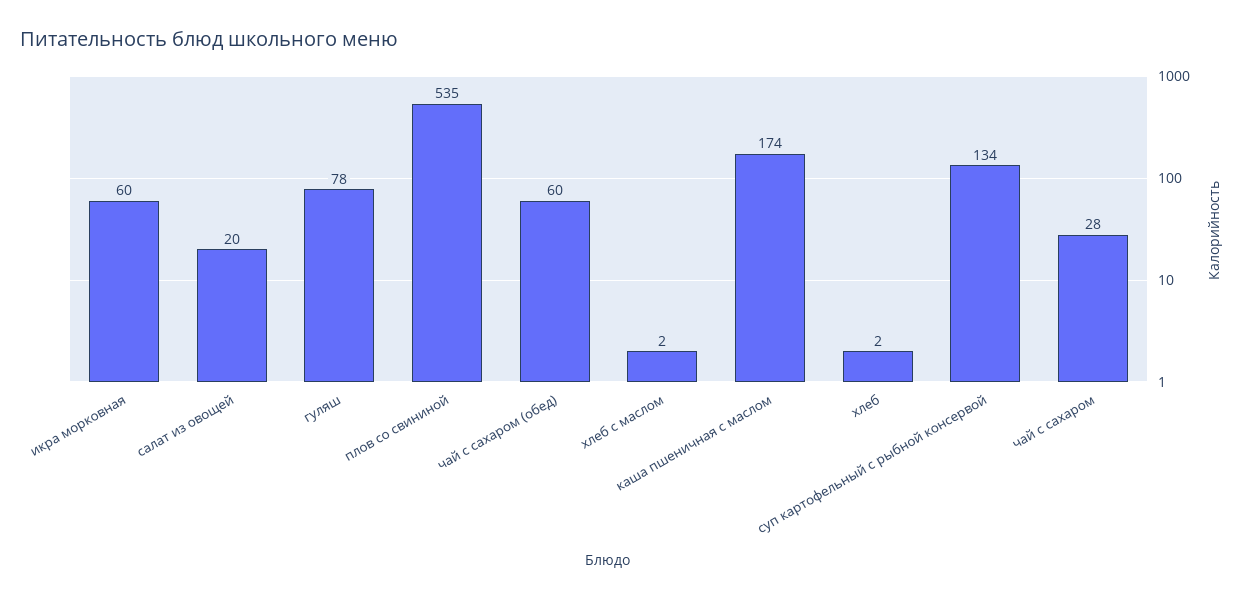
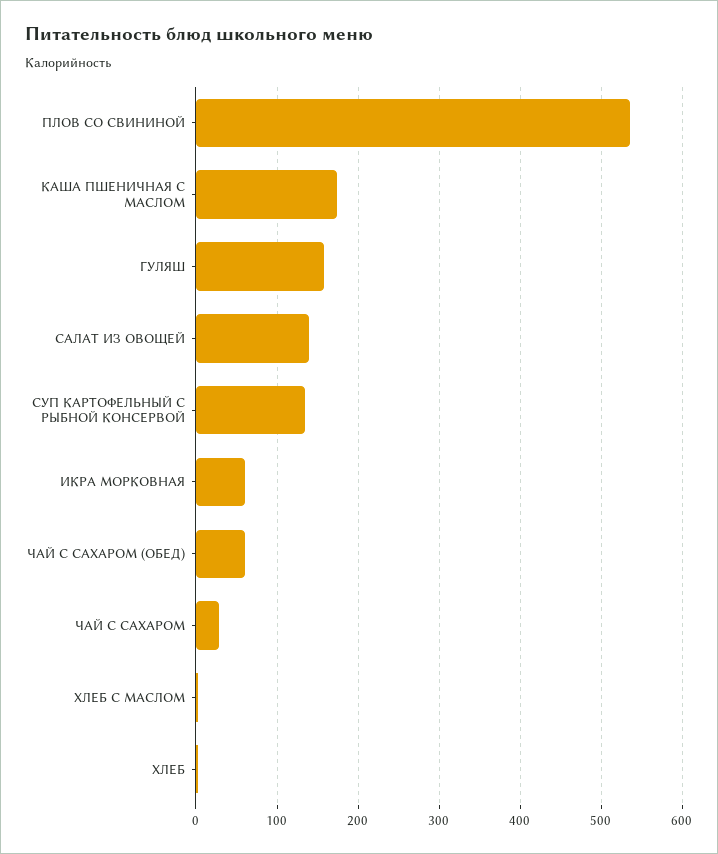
салат из овощей: 20 -> 140
гуляш: 78 -> 160

